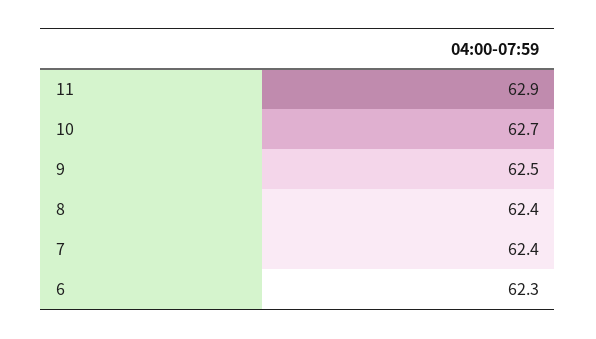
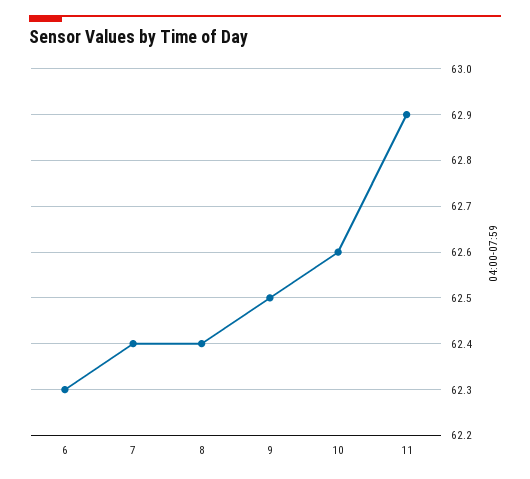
10: 62.7 -> 62.6

